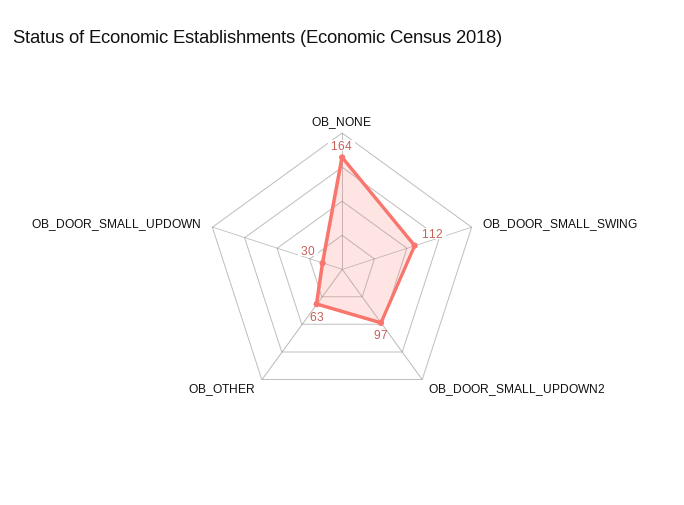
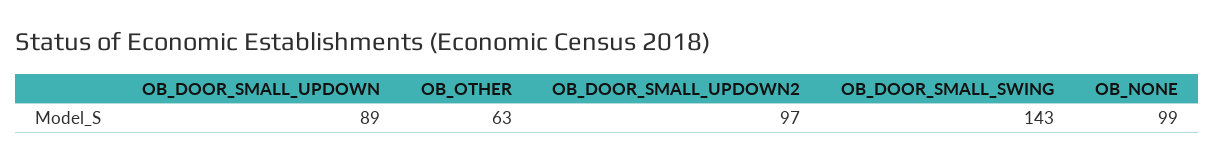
OB_NONE: 164 -> 99
OB_DOOR_SMALL_SWING: 112 -> 143
OB_DOOR_SMALL_UPDOWN: 30 -> 89

